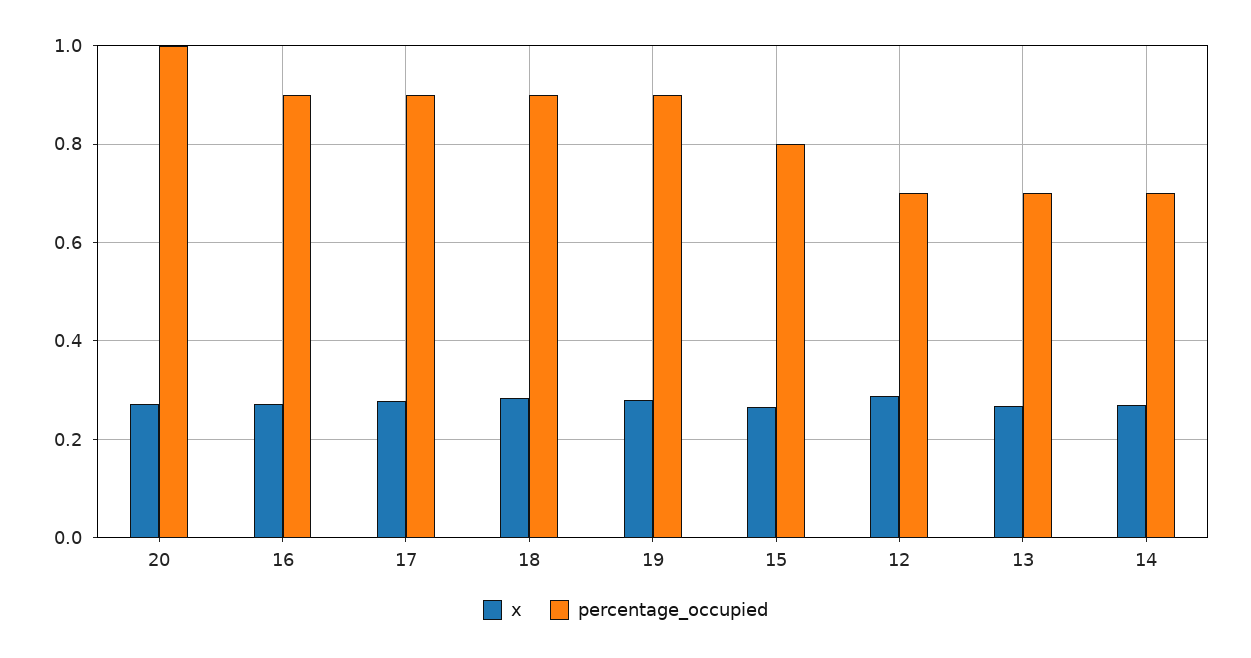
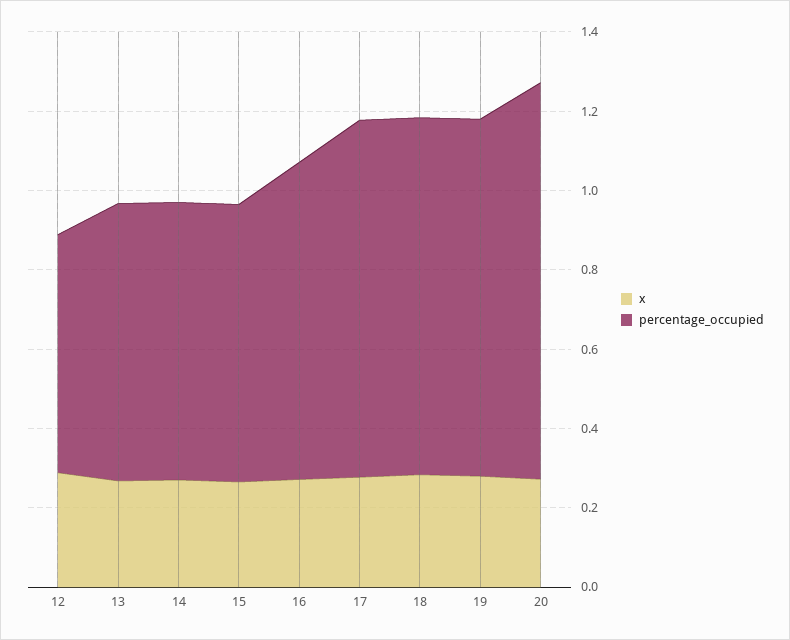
percentage_occupied, 16: 0.9 -> 0.8
percentage_occupied, 15: 0.8 -> 0.7
percentage_occupied, 12: 0.7 -> 0.6

